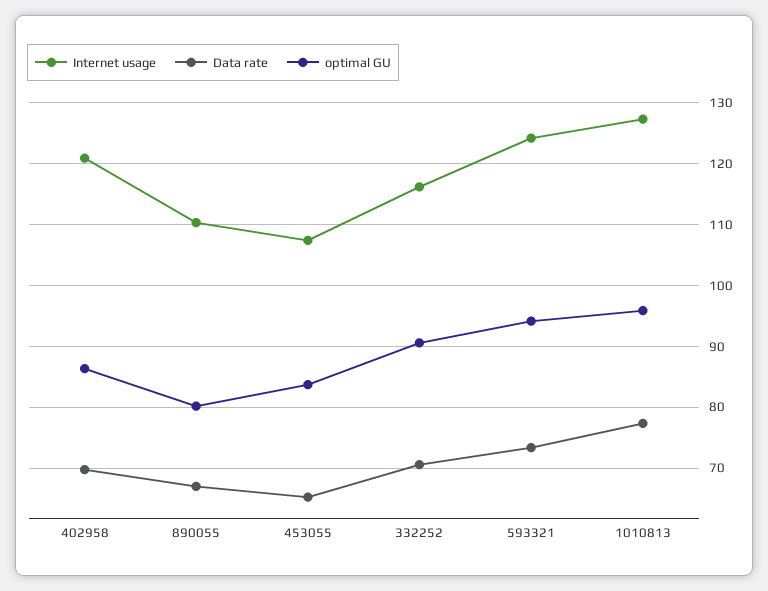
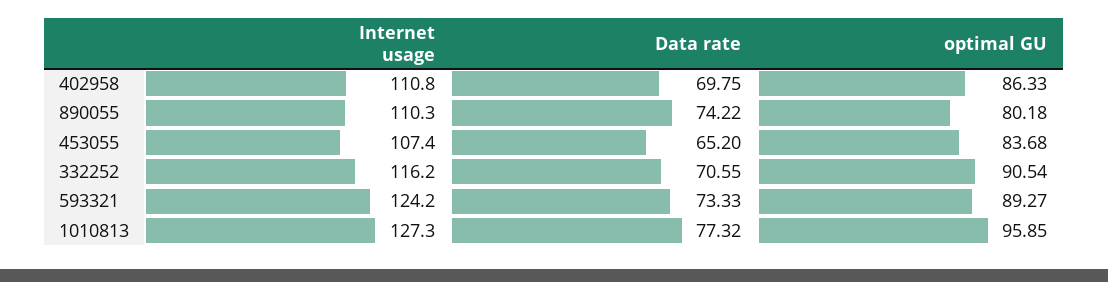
Internet usage, 402958: 121 -> 110.8
Data rate, 890055: 67 -> 74.22
optimal GU, 593321: 94 -> 89.27

